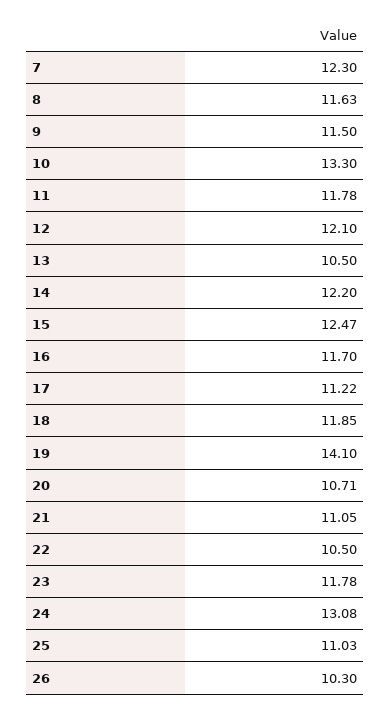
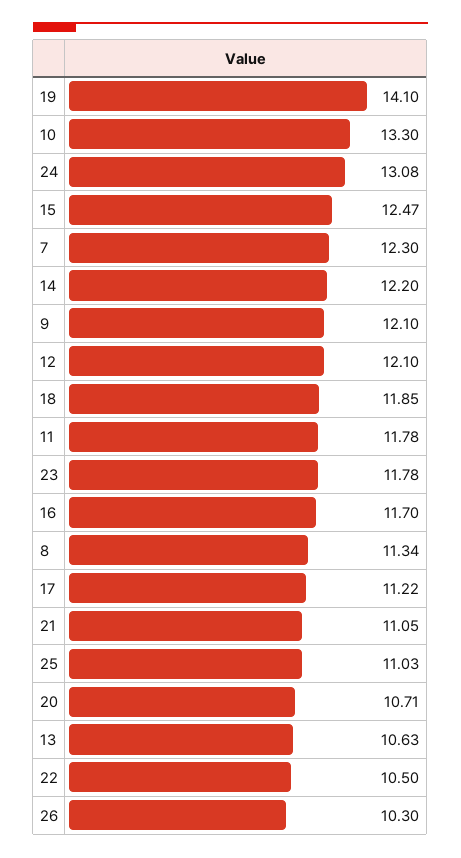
8: 11.63 -> 11.34
9: 11.5 -> 12.1
13: 10.5 -> 10.63

